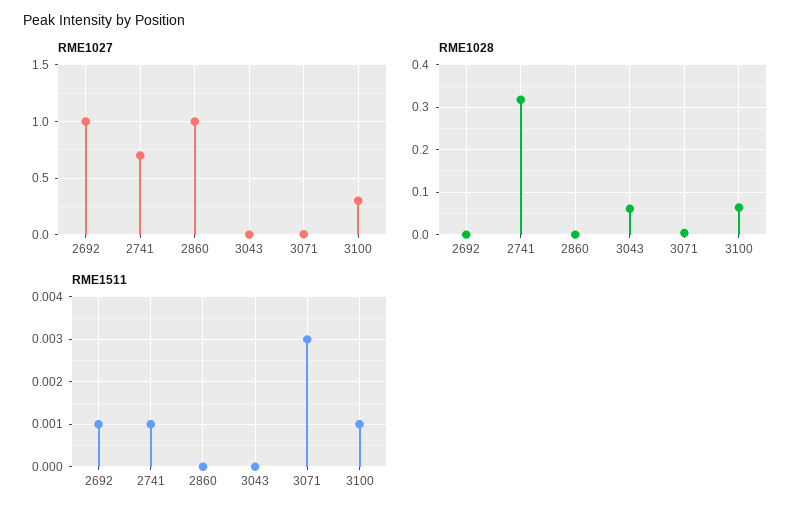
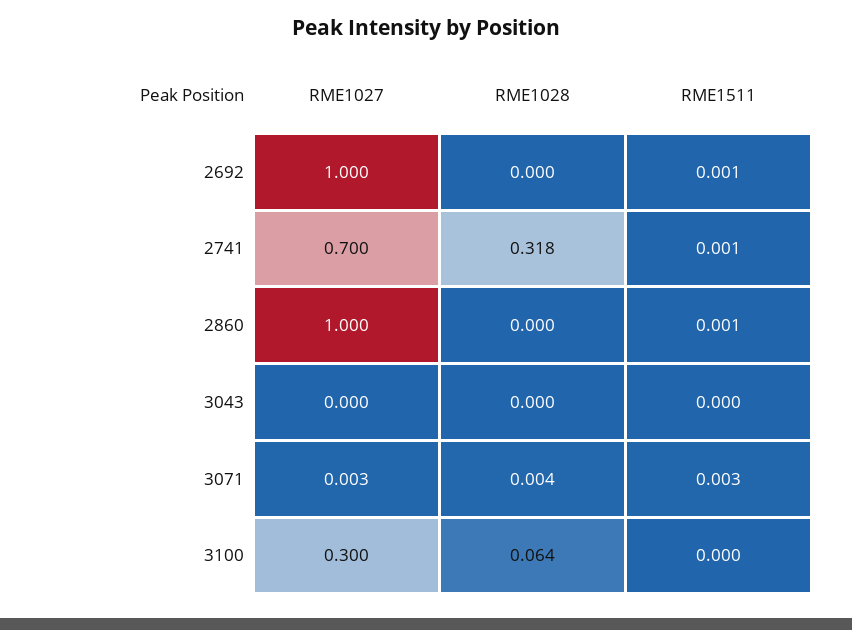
RME1028, 3043: 0.06 -> 0
RME1511, 2860: 0 -> 0.001
RME1511, 3100: 0.001 -> 0

